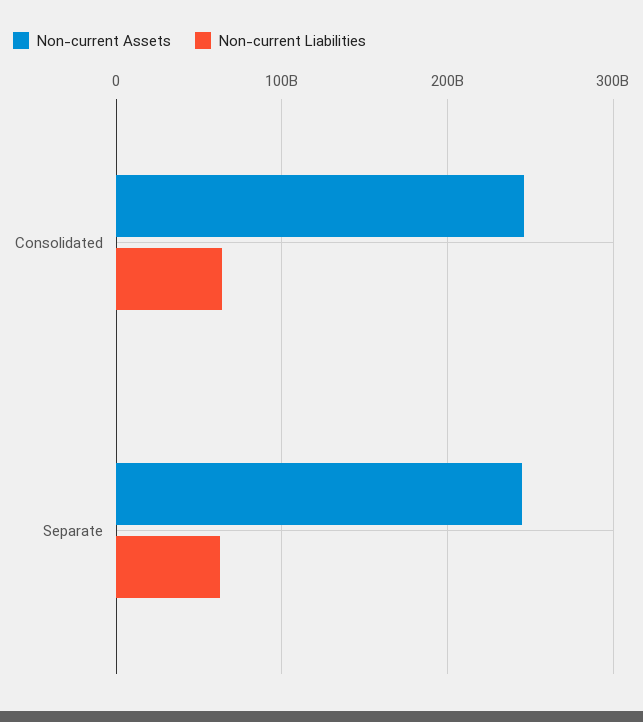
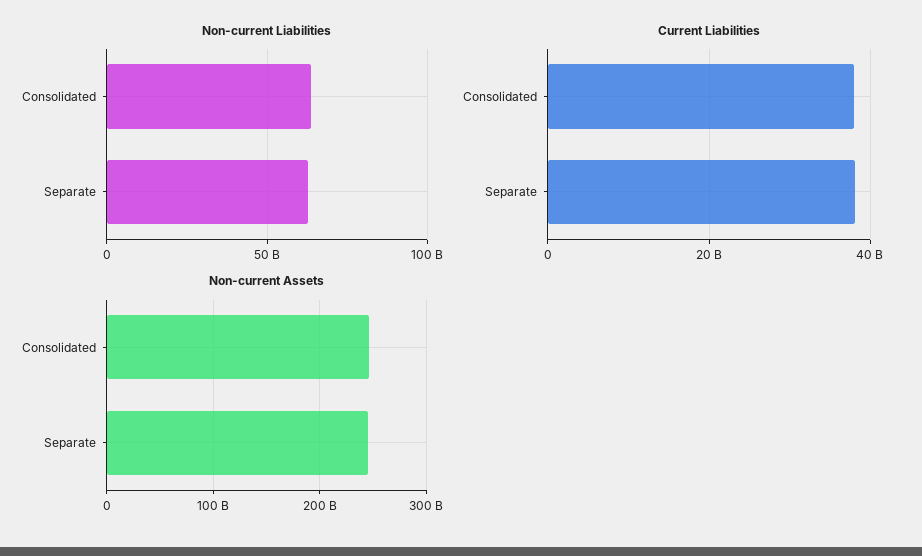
Current Liabilities, Consolidated: none -> 38000000000
Current Liabilities, Separate: none -> 38000000000

